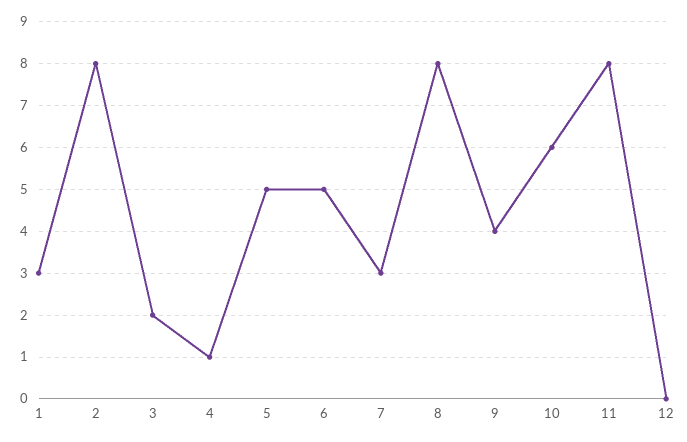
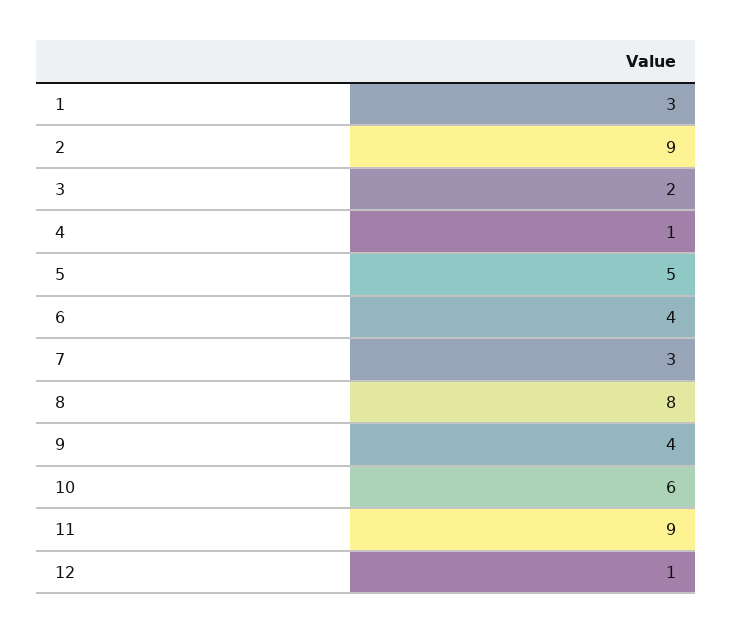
2: 8 -> 9
6: 5 -> 4
11: 8 -> 9
12: 0 -> 1

